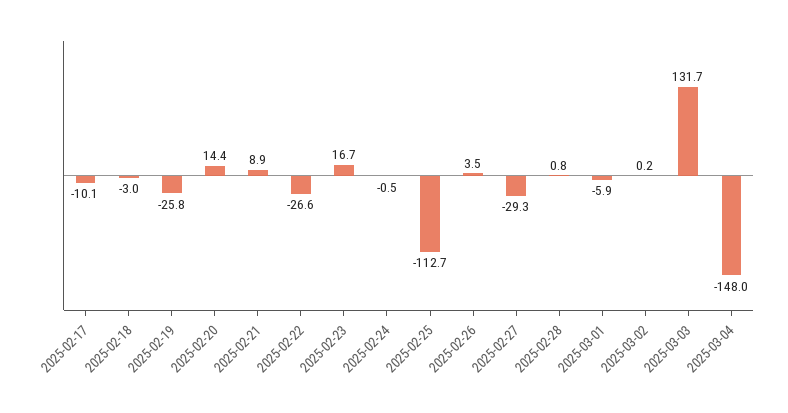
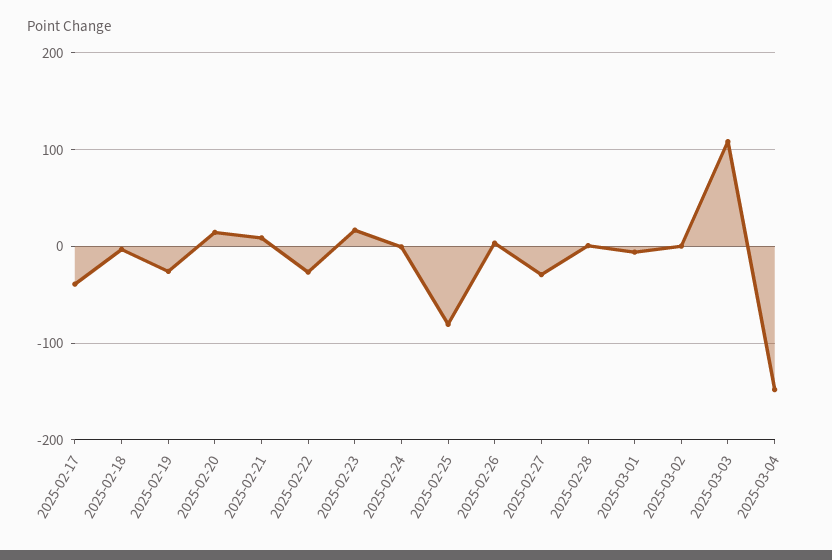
2025-02-17: -10.1 -> -40
2025-02-25: -112.7 -> -80
2025-03-03: 131.7 -> 110

